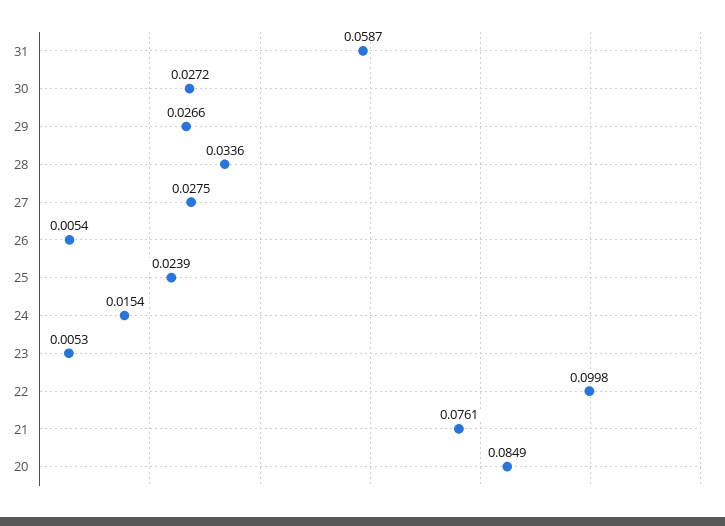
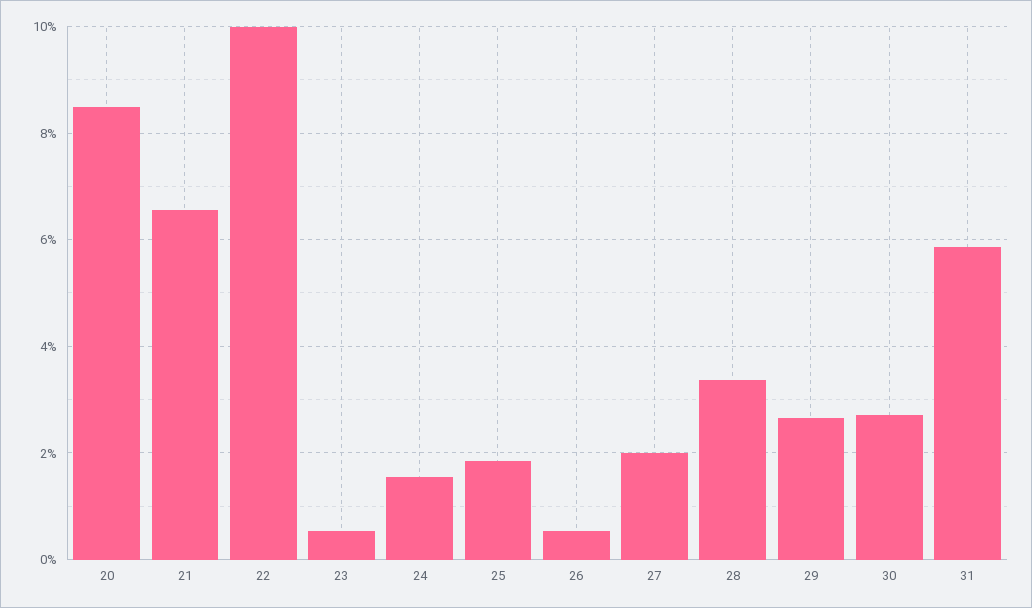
27: 0.0275 -> 0.02
25: 0.0239 -> 0.018
21: 0.0761 -> 0.066

